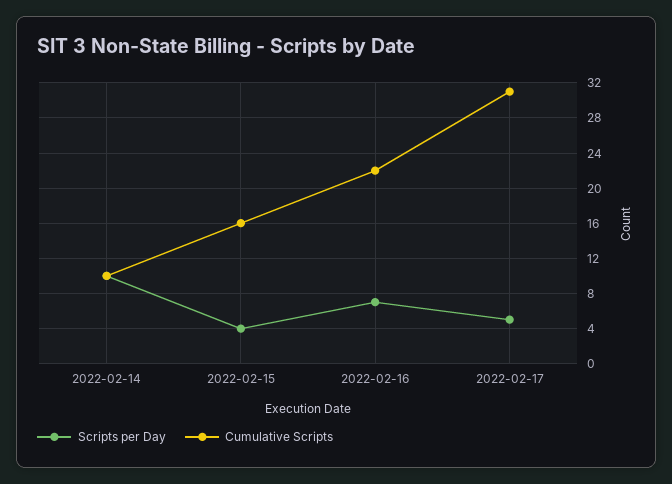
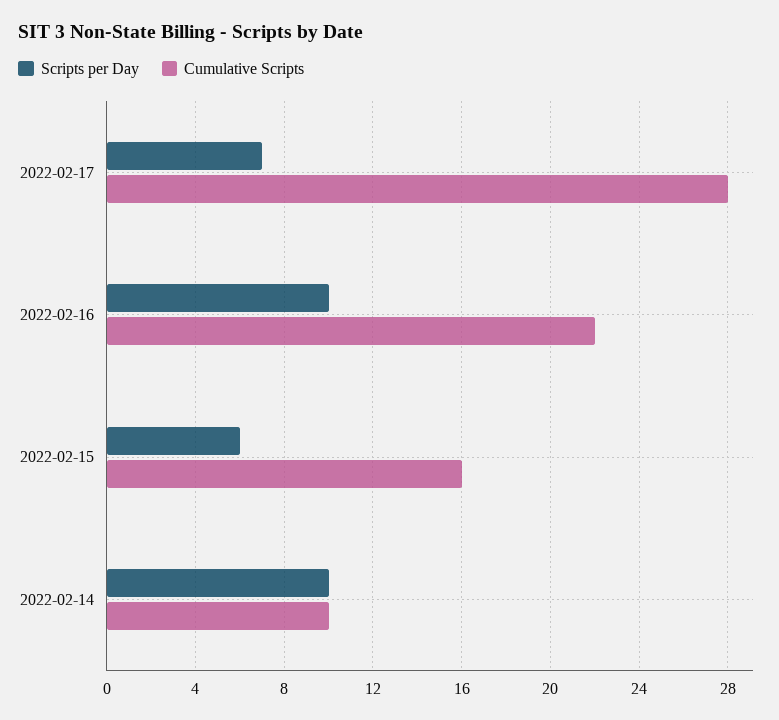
Scripts per Day, 2022-02-15: 4 -> 6
Scripts per Day, 2022-02-16: 7 -> 10
Scripts per Day, 2022-02-17: 5 -> 7
Cumulative Scripts, 2022-02-17: 31 -> 28

